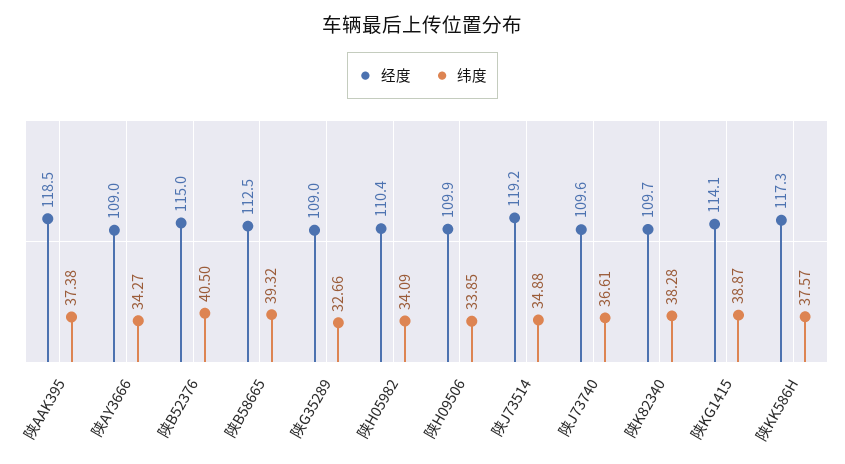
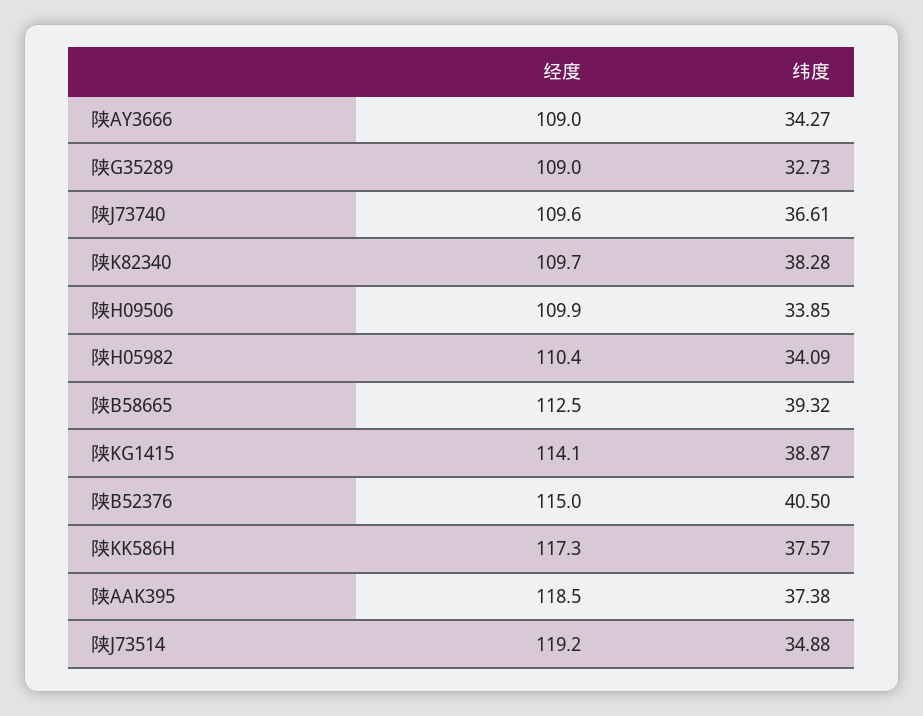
纬度, 陕G35289: 32.66 -> 32.73

